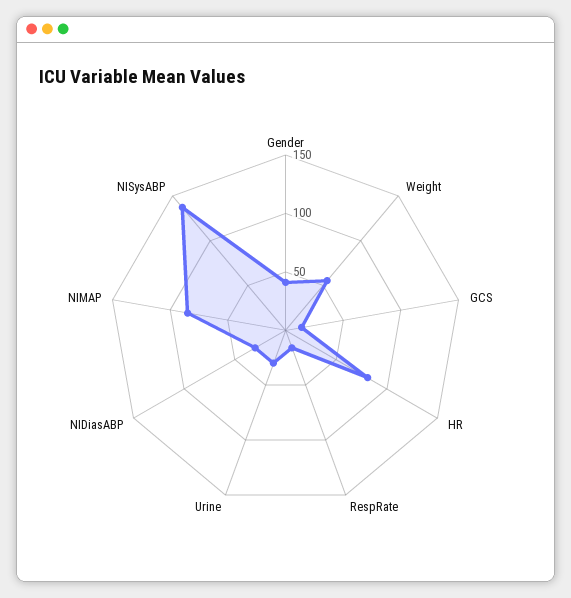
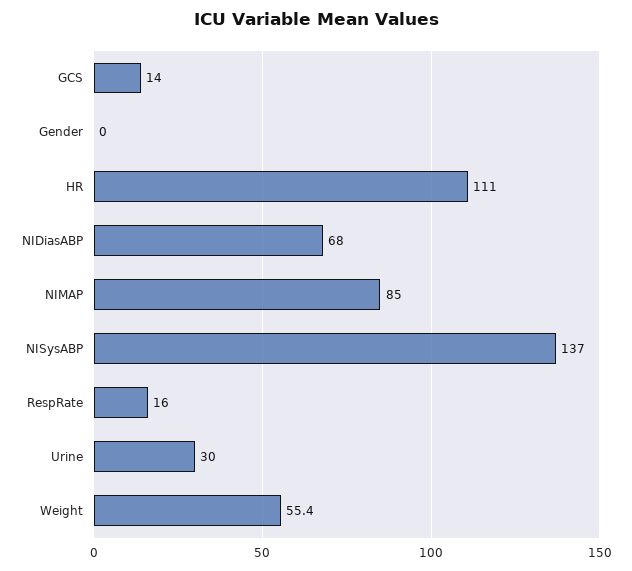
Gender: 40 -> 0
HR: 80 -> 111
NIDiasABP: 30 -> 68

